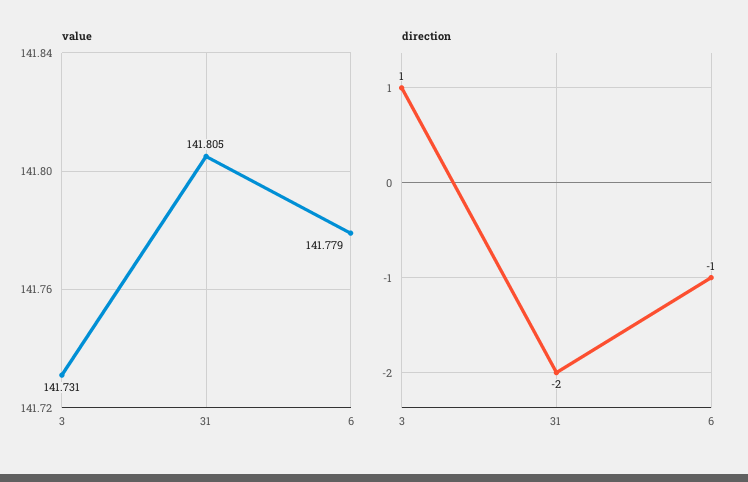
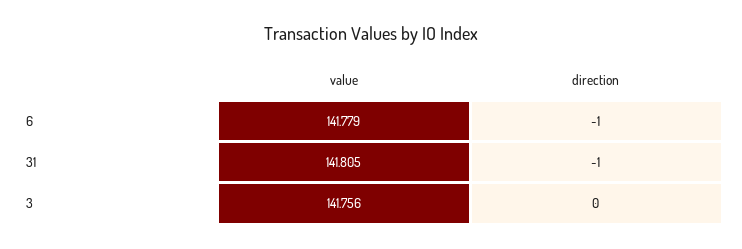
value, 3: 141.731 -> 141.756
direction, 3: 1 -> 0
direction, 31: -2 -> -1

